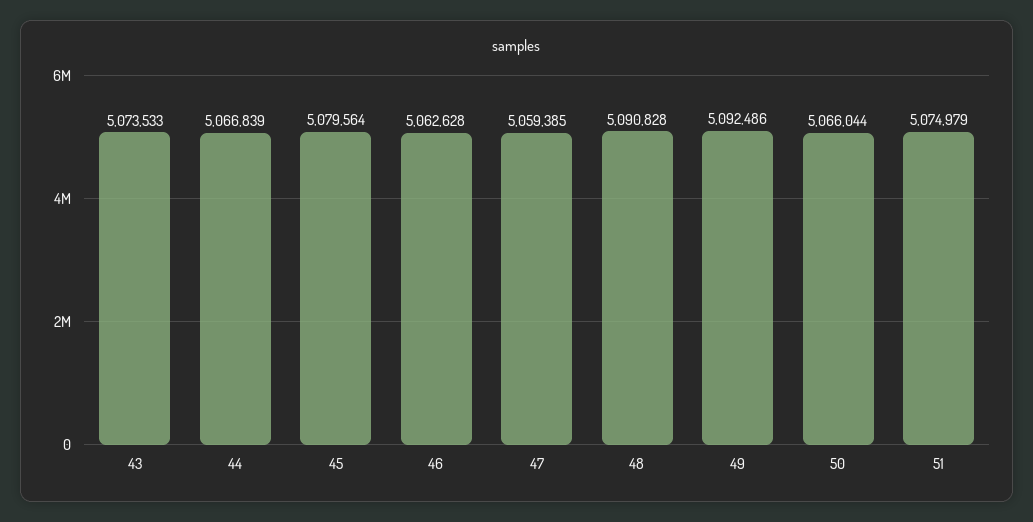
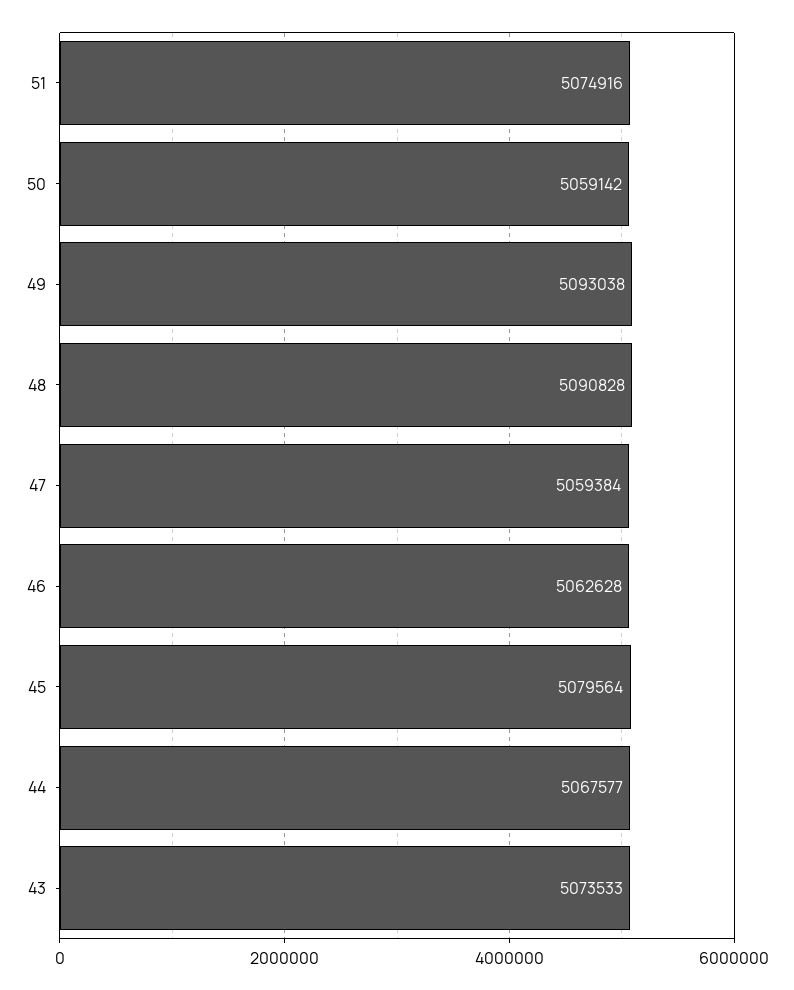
44: 5066839 -> 5067577
47: 5059385 -> 5059384
49: 5092486 -> 5093038
50: 5066044 -> 5059142
51: 5074979 -> 5074916

